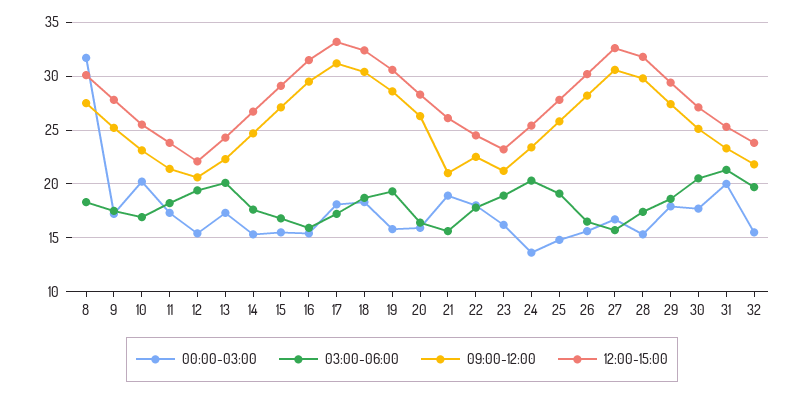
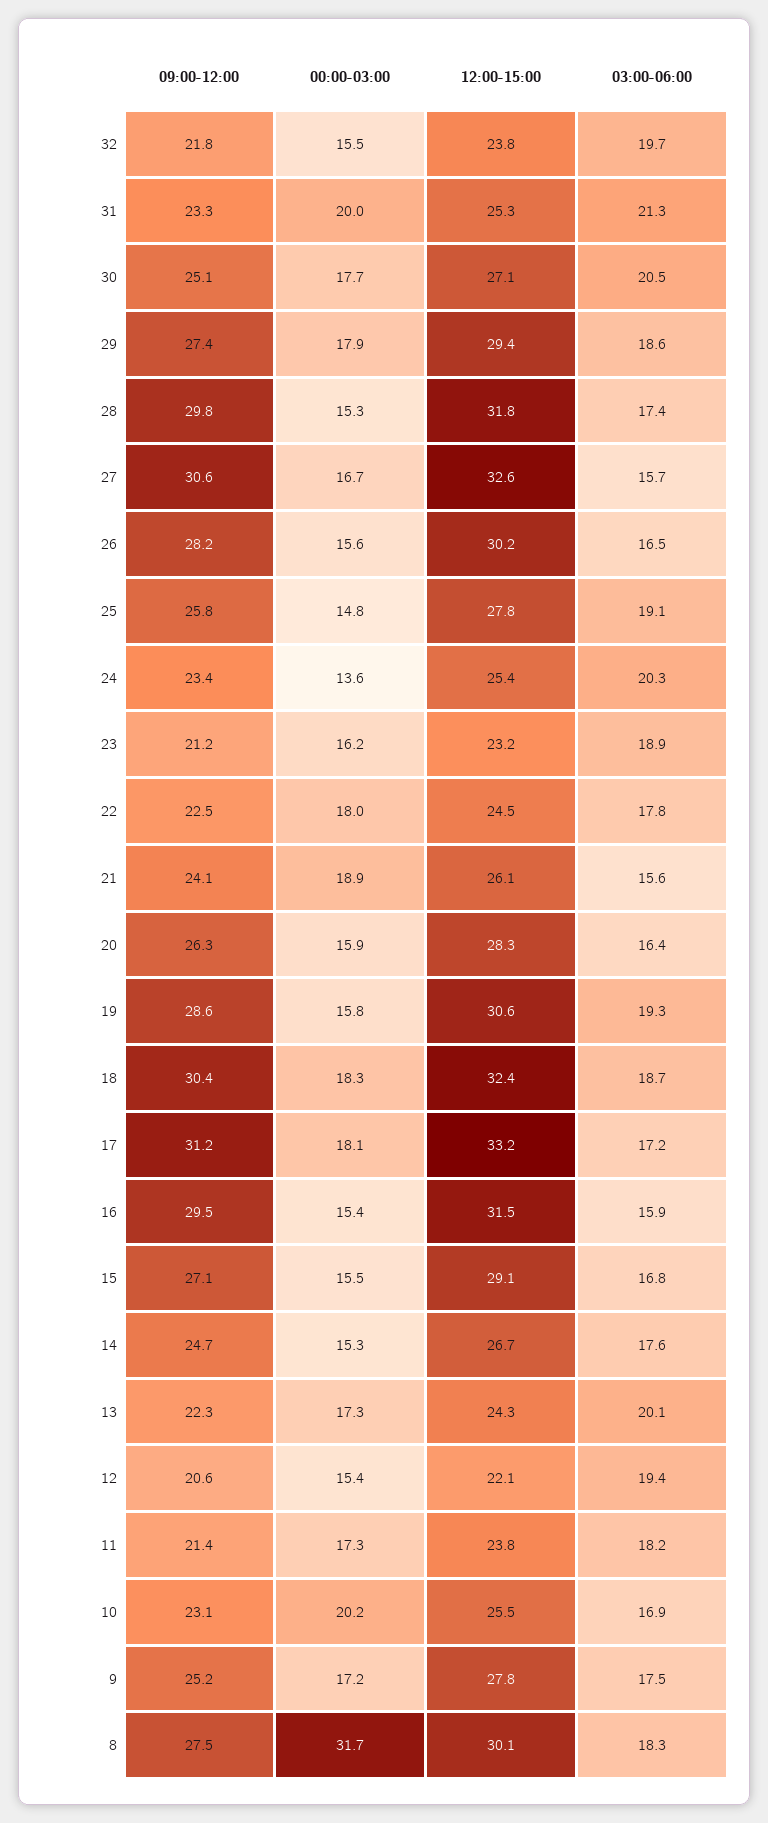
09:00-12:00, 21: 21 -> 24.1

